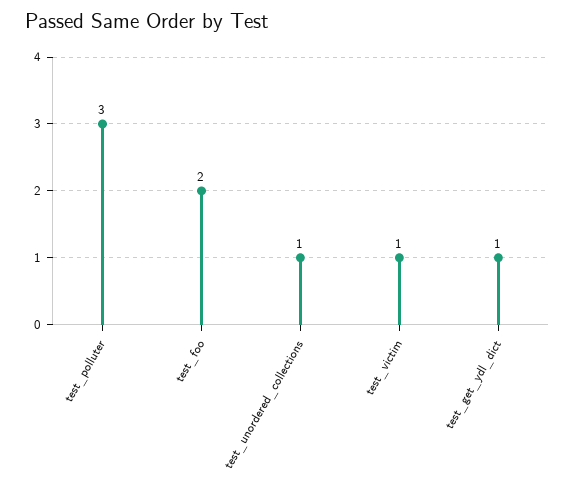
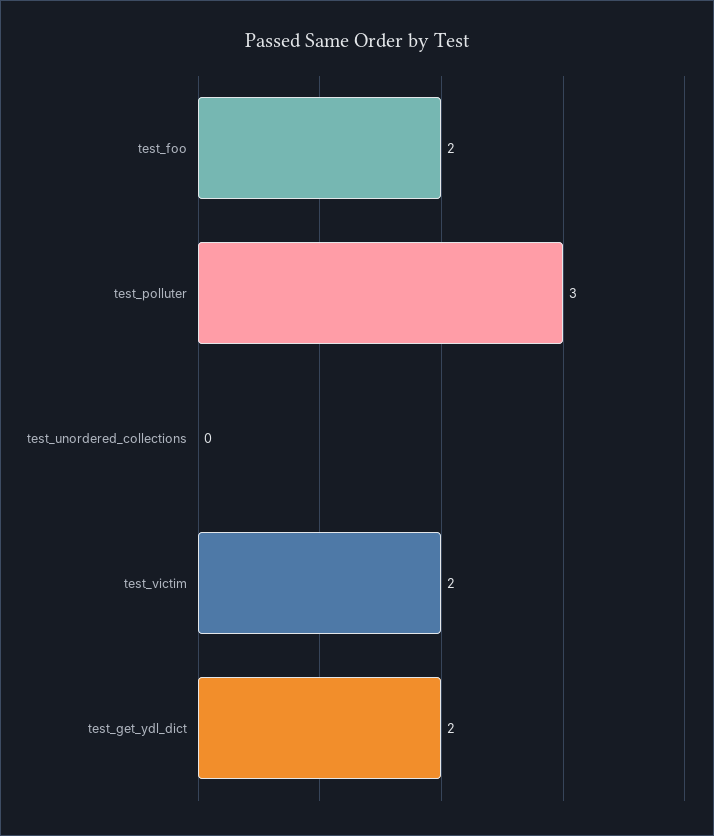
test_unordered_collections: 1 -> 0
test_victim: 1 -> 2
test_get_ydl_dict: 1 -> 2

